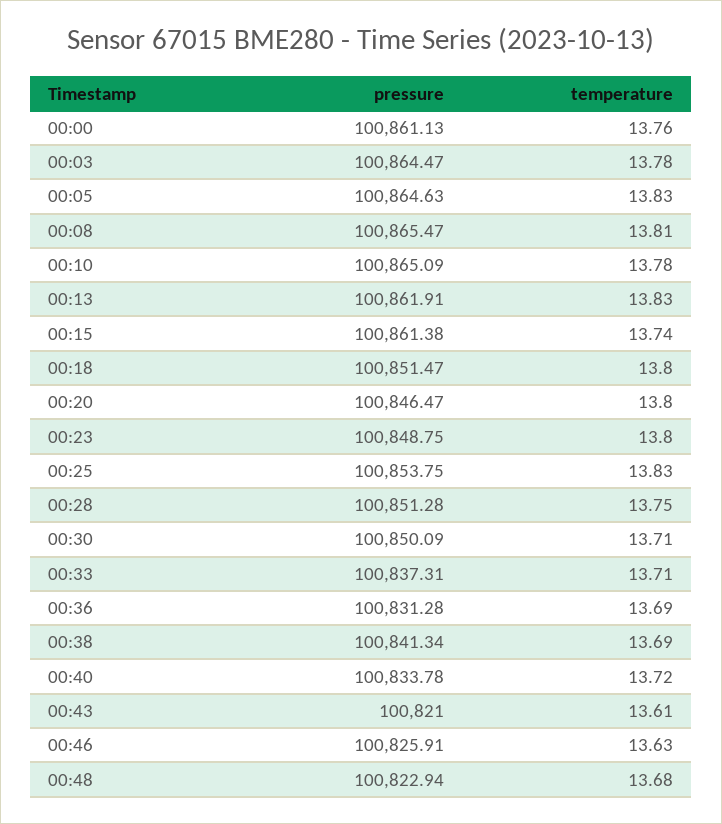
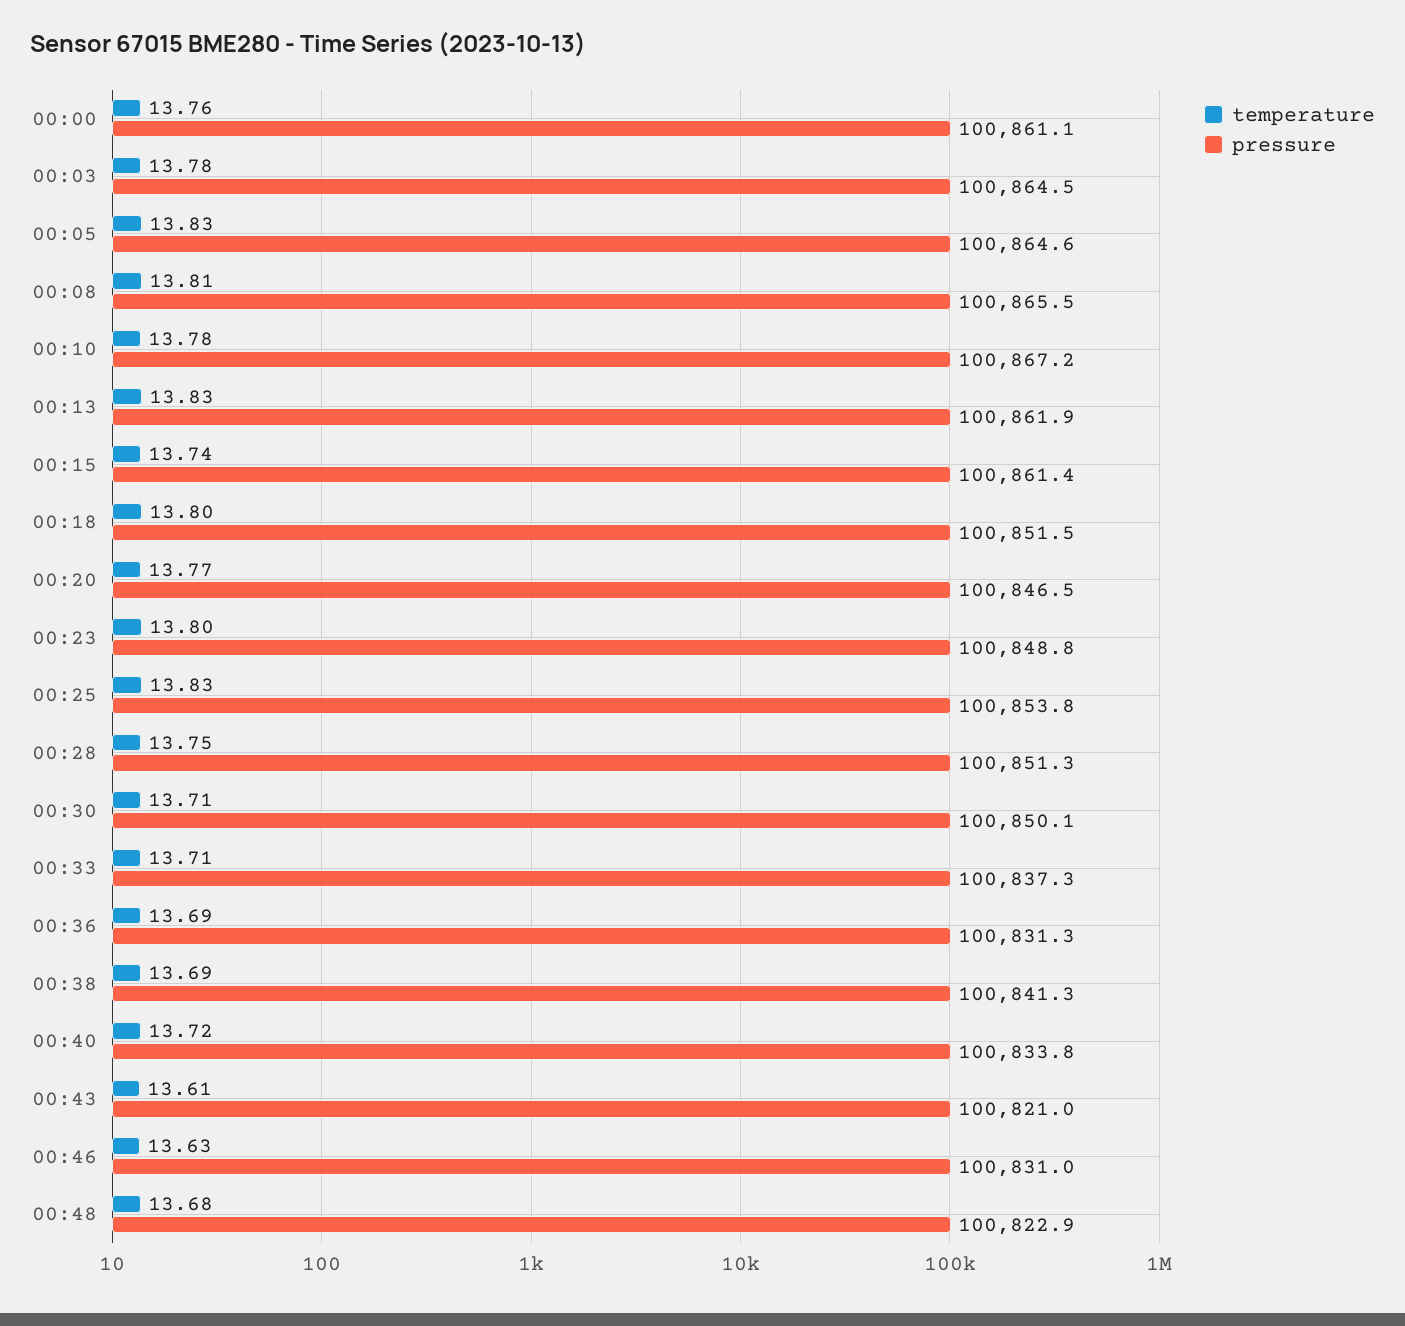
pressure, 00:10: 100865.09 -> 100867.2
temperature, 00:20: 13.8 -> 13.77
pressure, 00:46: 100825.91 -> 100831

